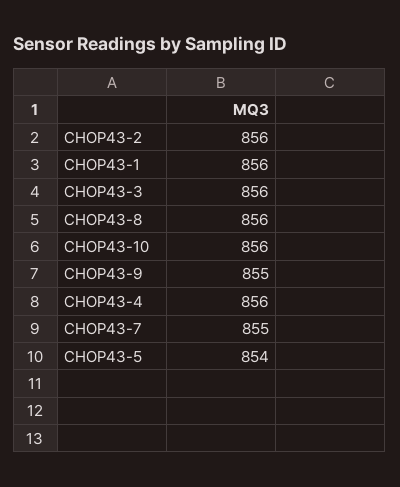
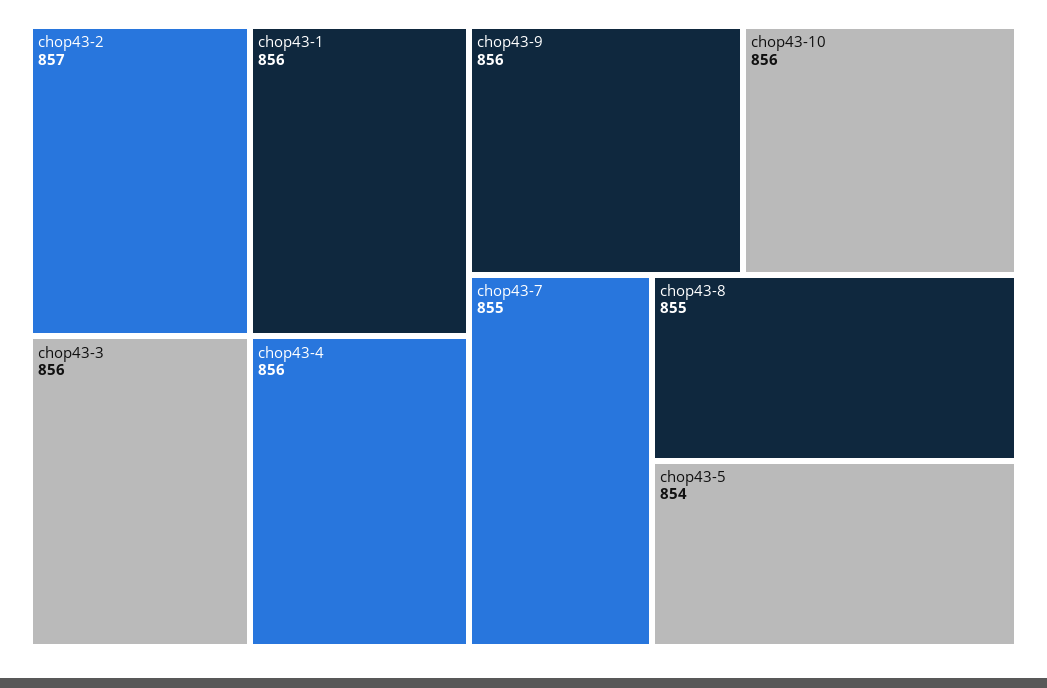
CHOP43-2: 856 -> 857
CHOP43-8: 856 -> 855
CHOP43-9: 855 -> 856

